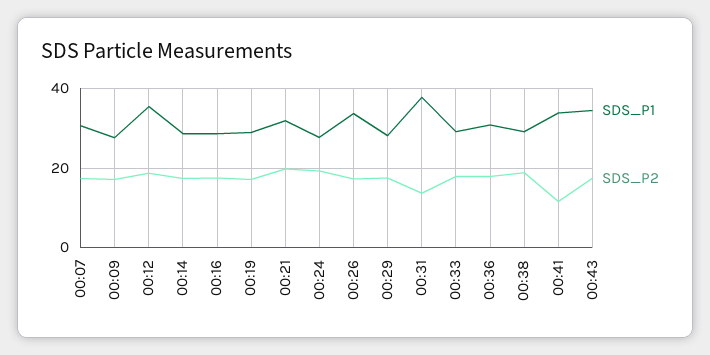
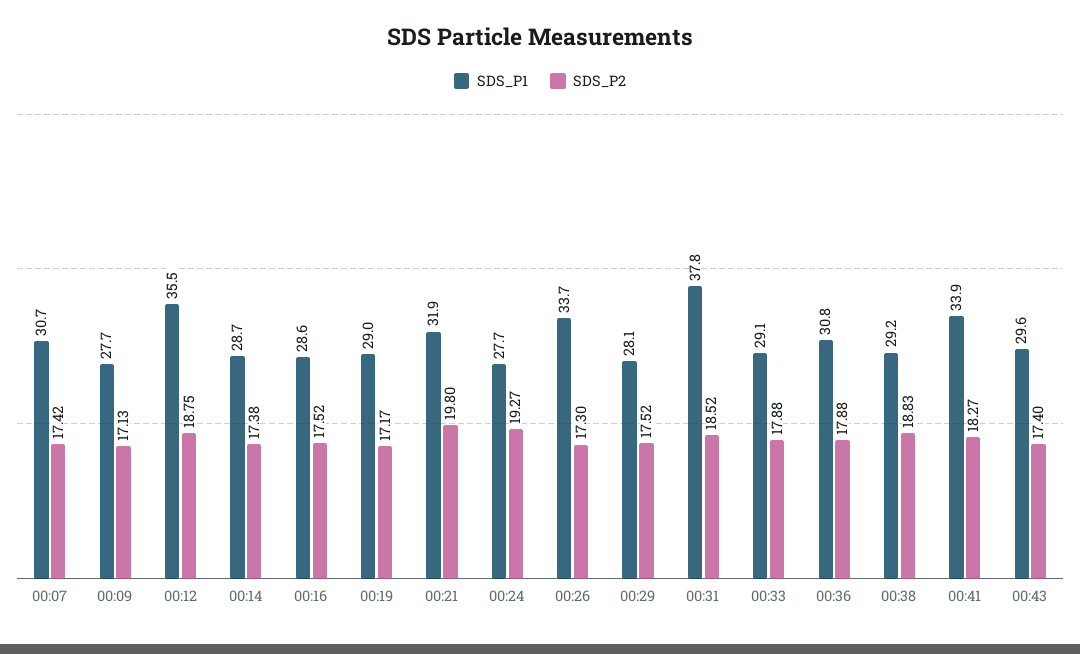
SDS_P2, 00:31: 14 -> 18.52
SDS_P2, 00:41: 12 -> 18.27
SDS_P1, 00:43: 34 -> 29.6

